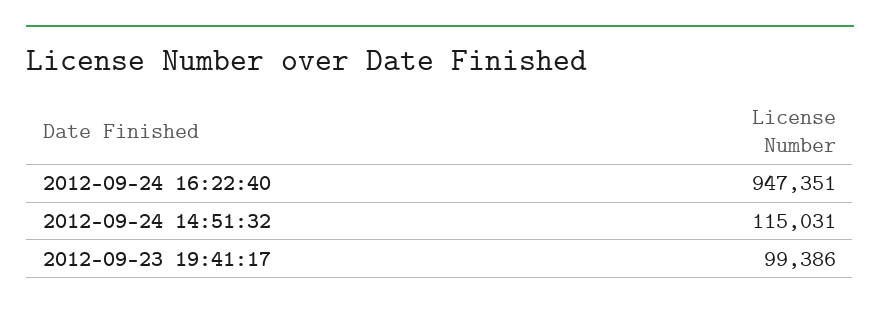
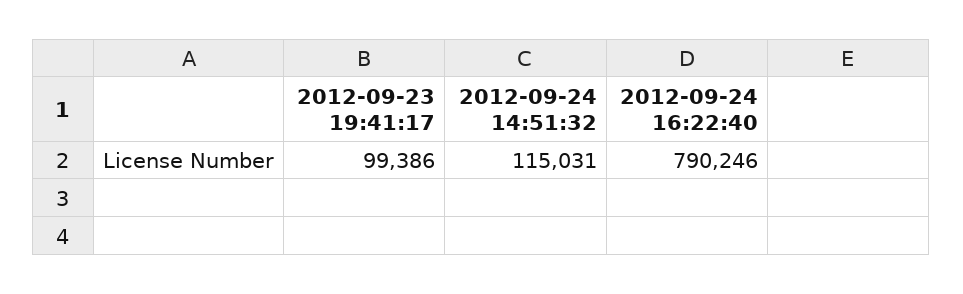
2012-09-24 16:22:40: 947351 -> 790246

